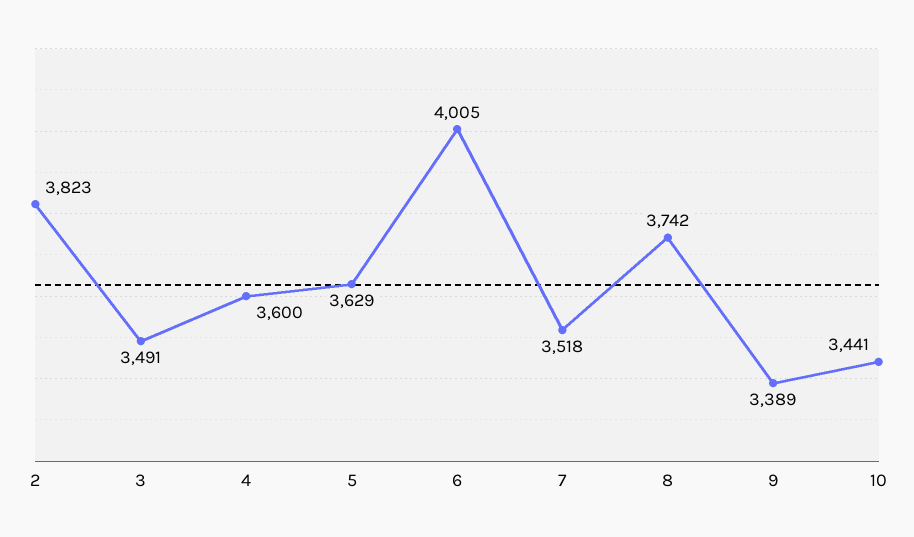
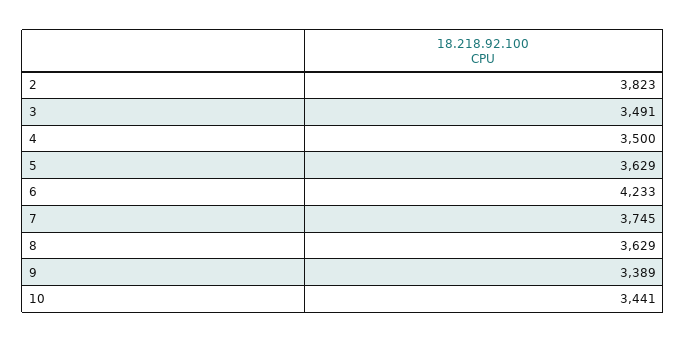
4: 3600 -> 3500
6: 4005 -> 4233
7: 3518 -> 3745
8: 3742 -> 3629

